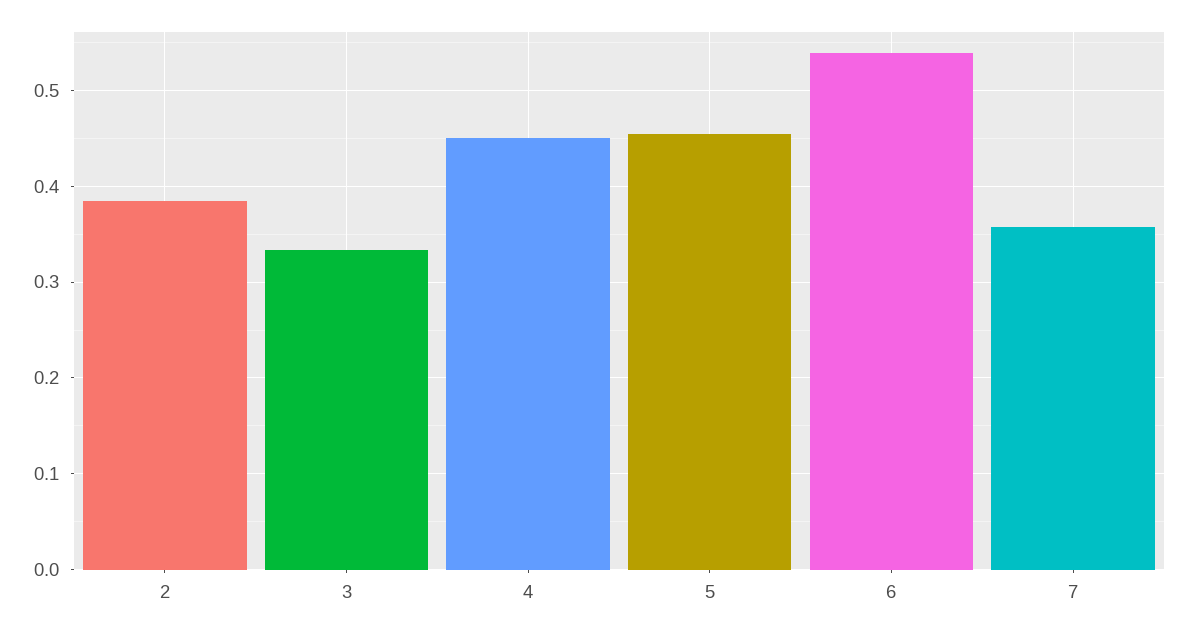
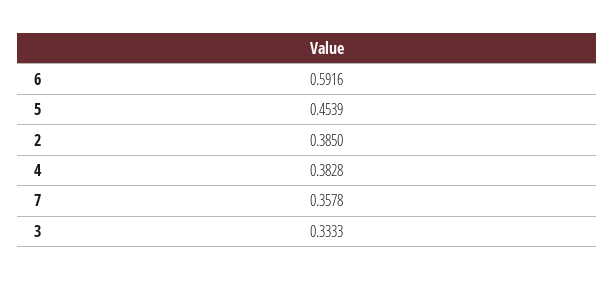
4: 0.45 -> 0.3828
6: 0.54 -> 0.5916

